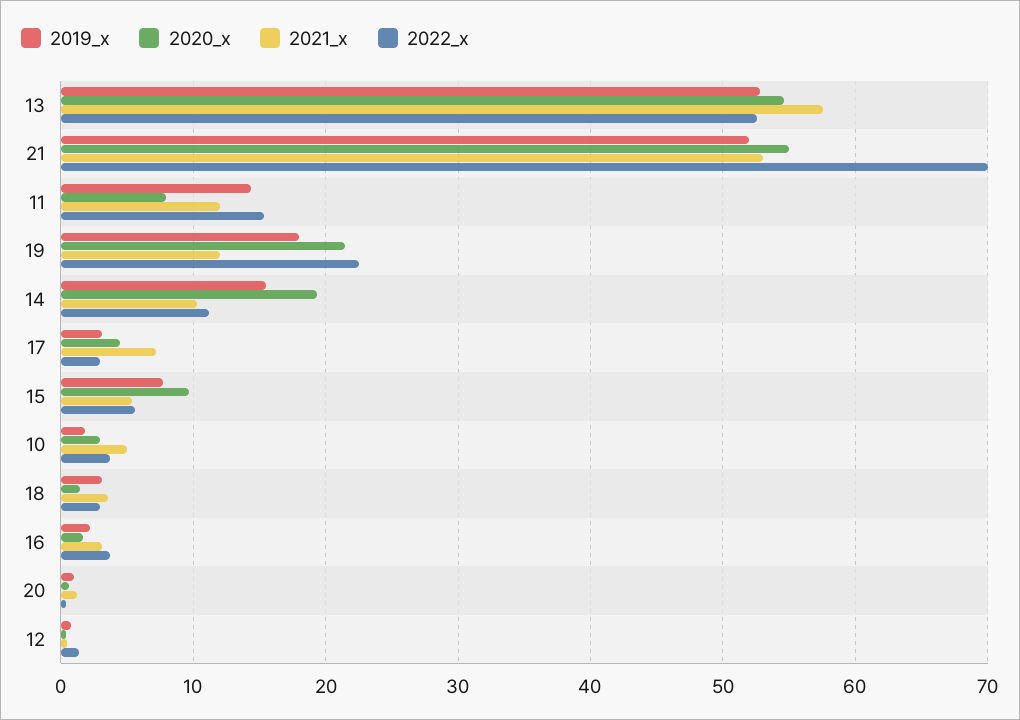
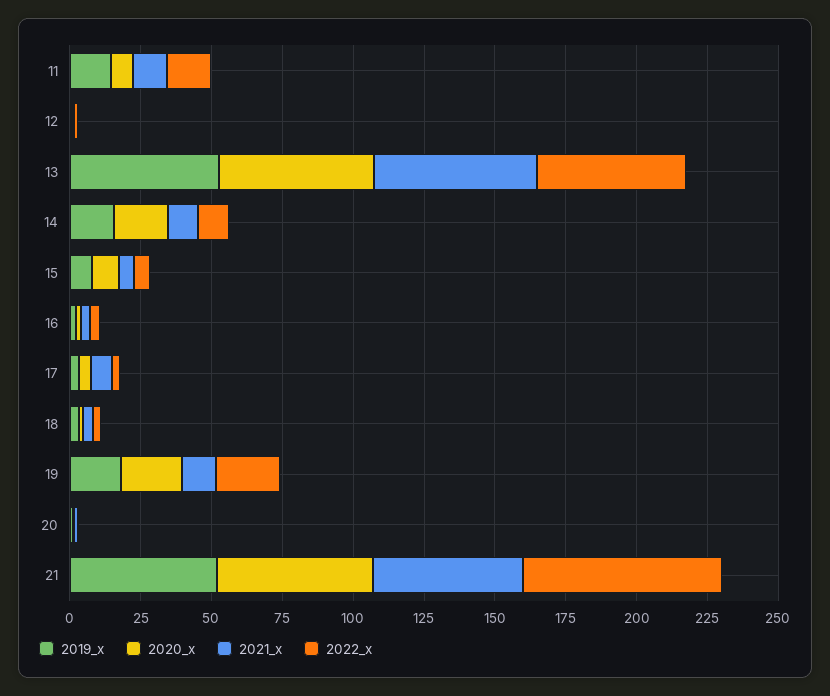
2019_x, 10: 2 -> none
2020_x, 10: 3 -> none
2021_x, 10: 5 -> none
2022_x, 10: 4 -> none

